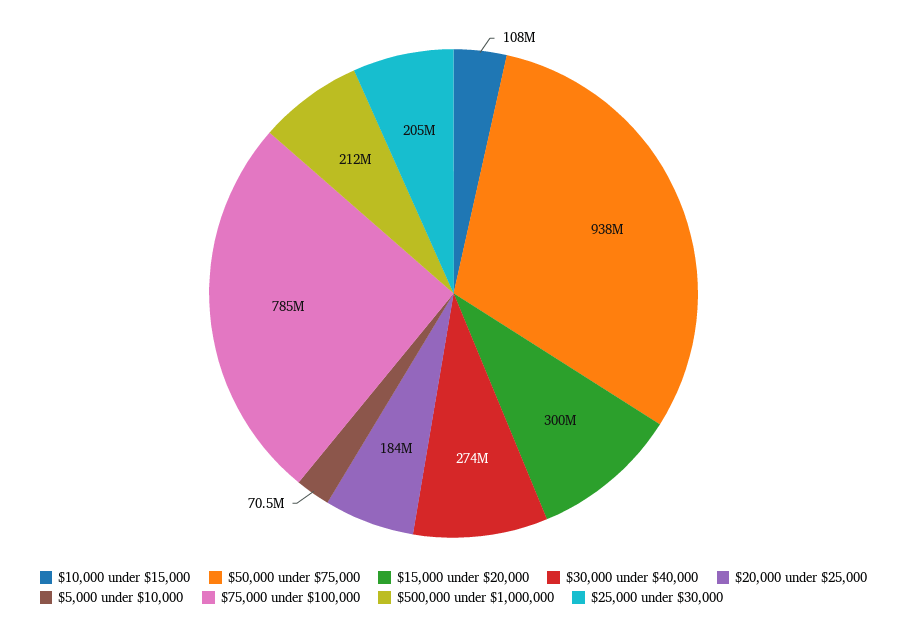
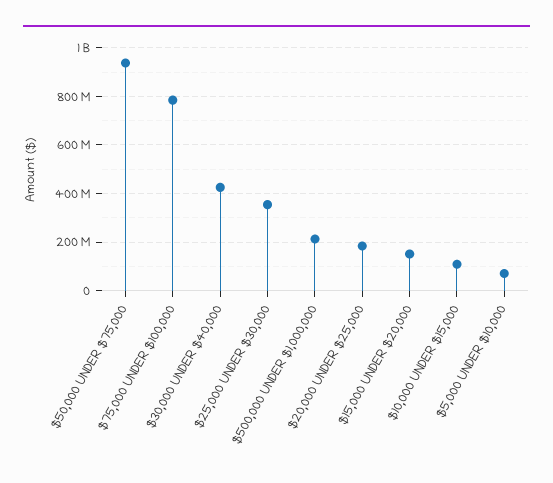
$15,000 under $20,000: 300000000 -> 150000000
$30,000 under $40,000: 274000000 -> 425000000
$25,000 under $30,000: 205000000 -> 350000000

